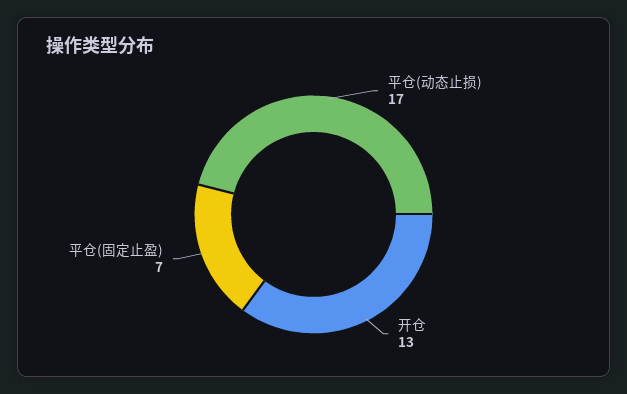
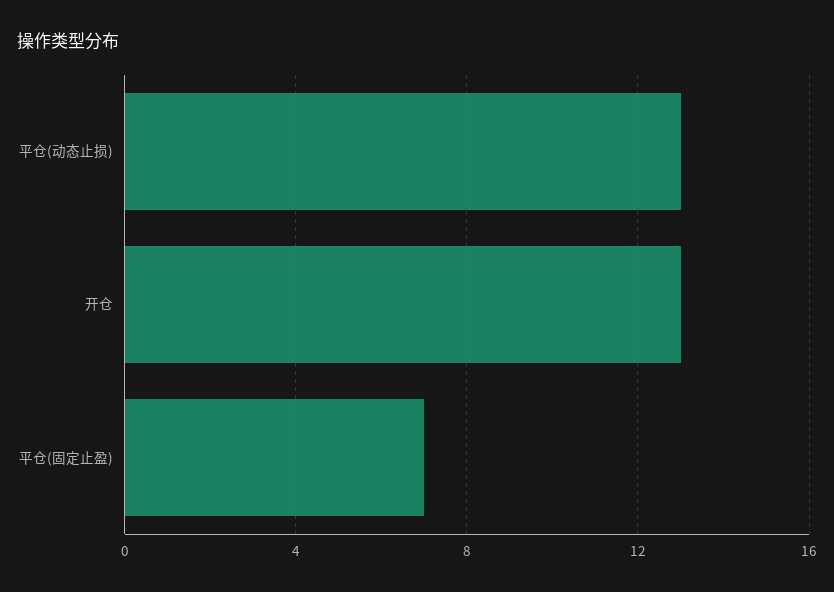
平仓(动态止损): 17 -> 13

